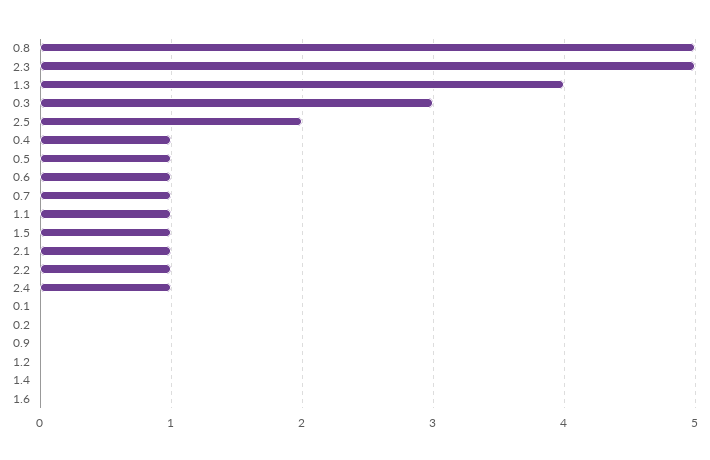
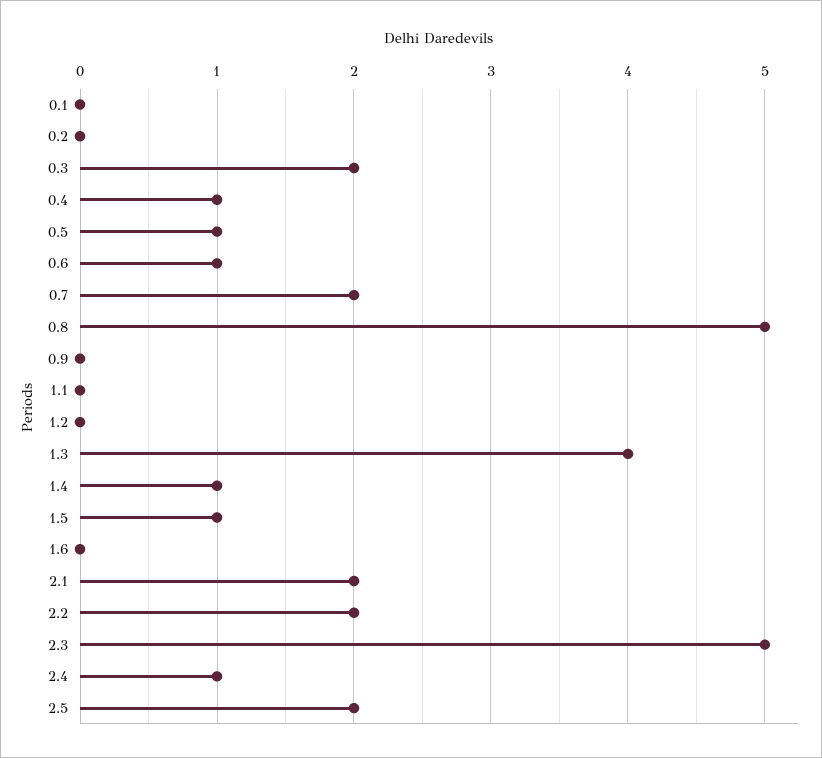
0.3: 3 -> 2
0.7: 1 -> 2
1.1: 1 -> 0
2.1: 1 -> 2
2.2: 1 -> 2
1.4: 0 -> 1

